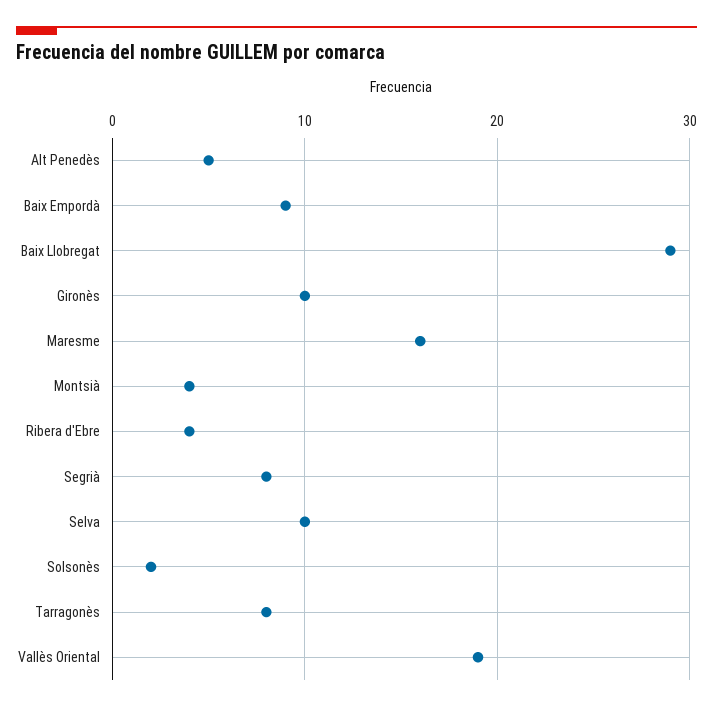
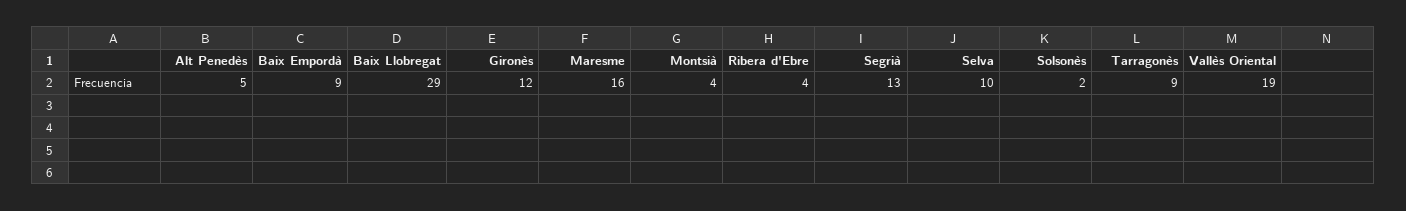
Gironès: 10 -> 12
Segrià: 8 -> 13
Tarragonès: 8 -> 9

